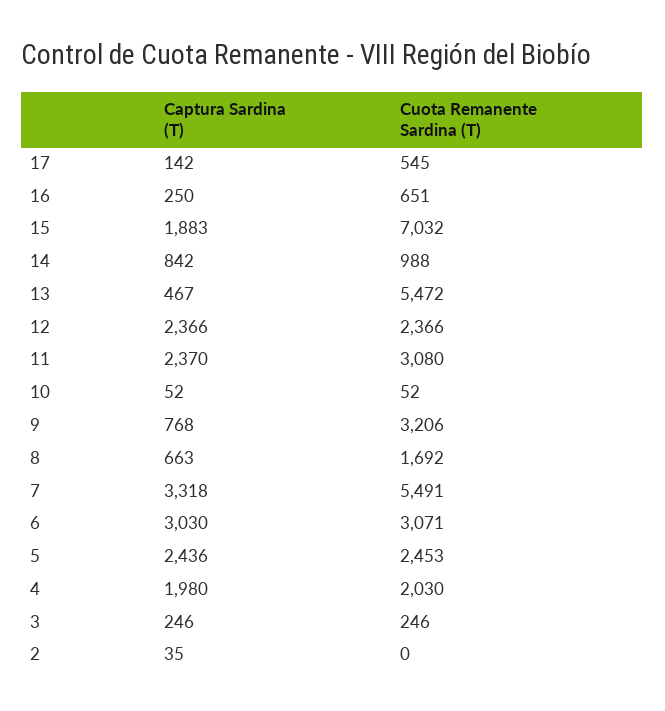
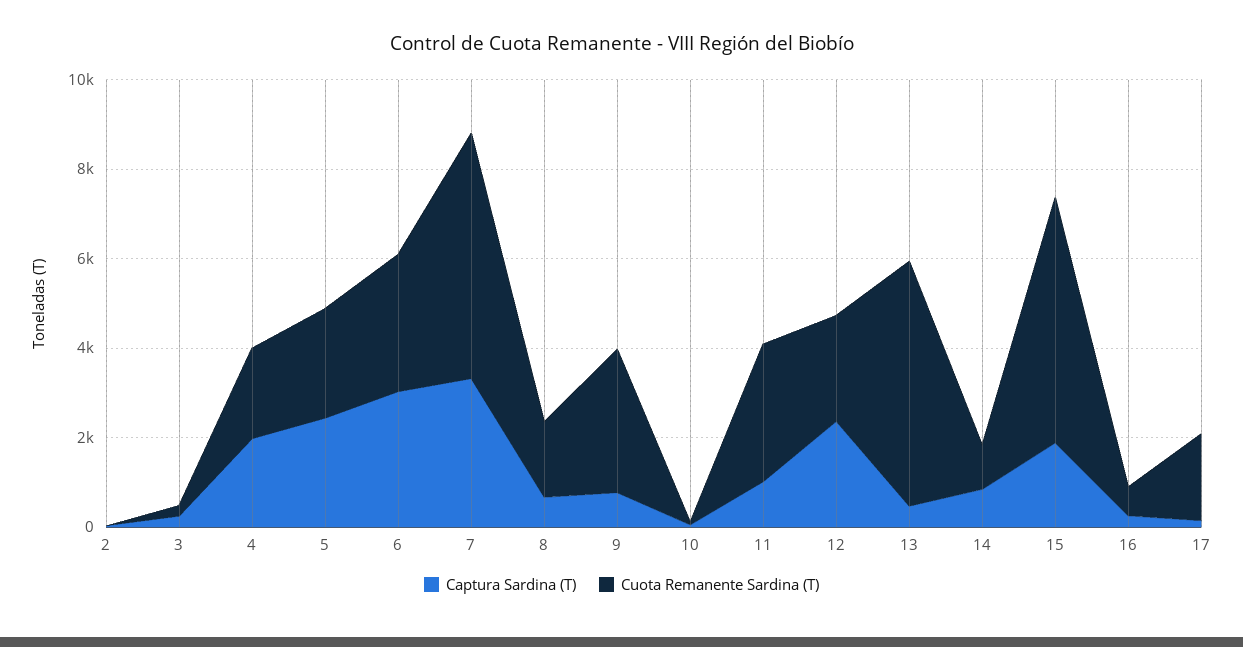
Cuota Remanente Sardina (T), 17: 545 -> 2000
Cuota Remanente Sardina (T), 15: 7032 -> 5500
Captura Sardina (T), 11: 2370 -> 1000

